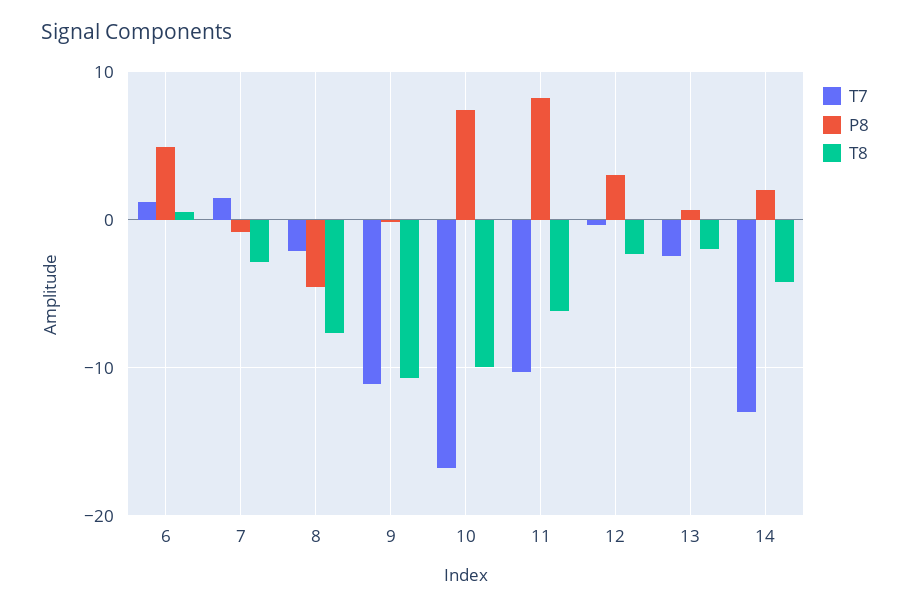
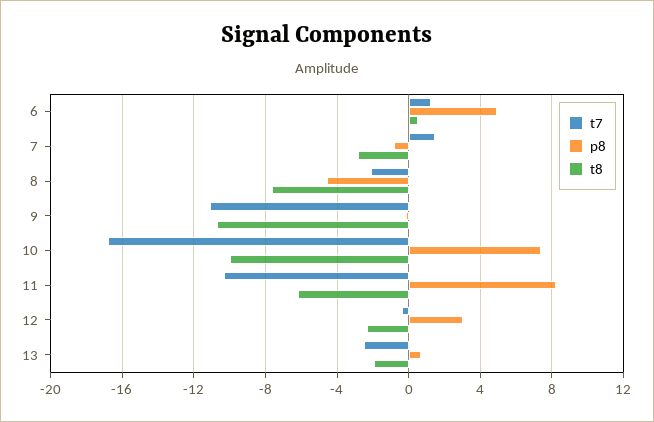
T7, 14: -13 -> none
P8, 14: 2 -> none
T8, 14: -4 -> none

